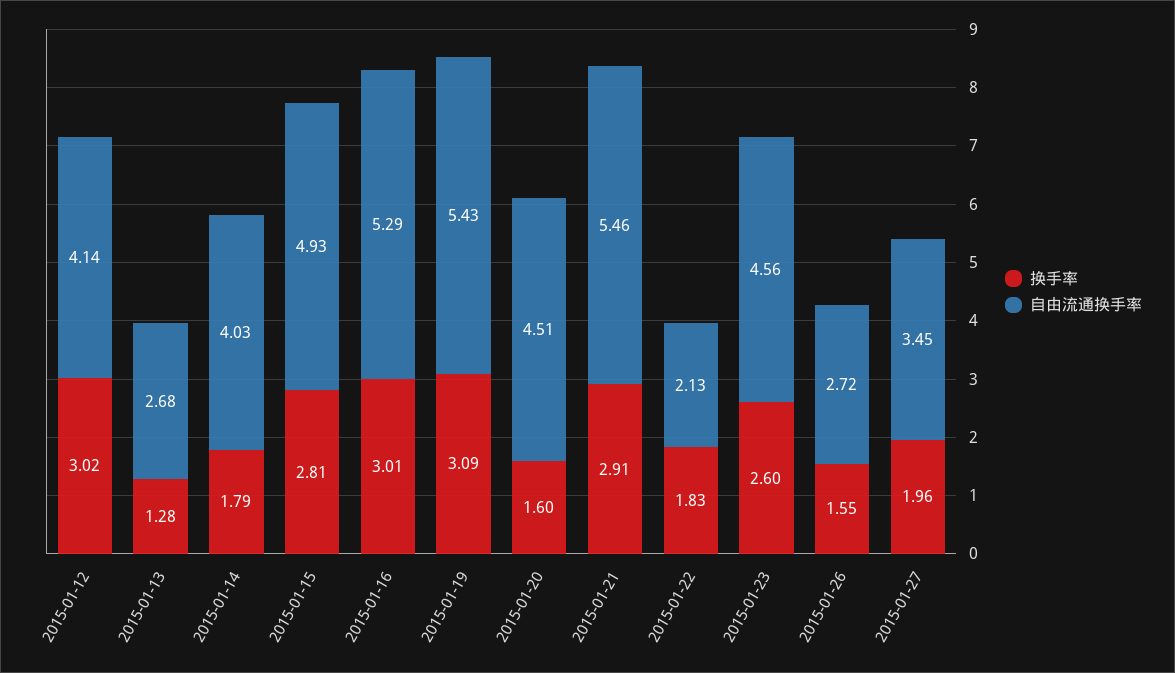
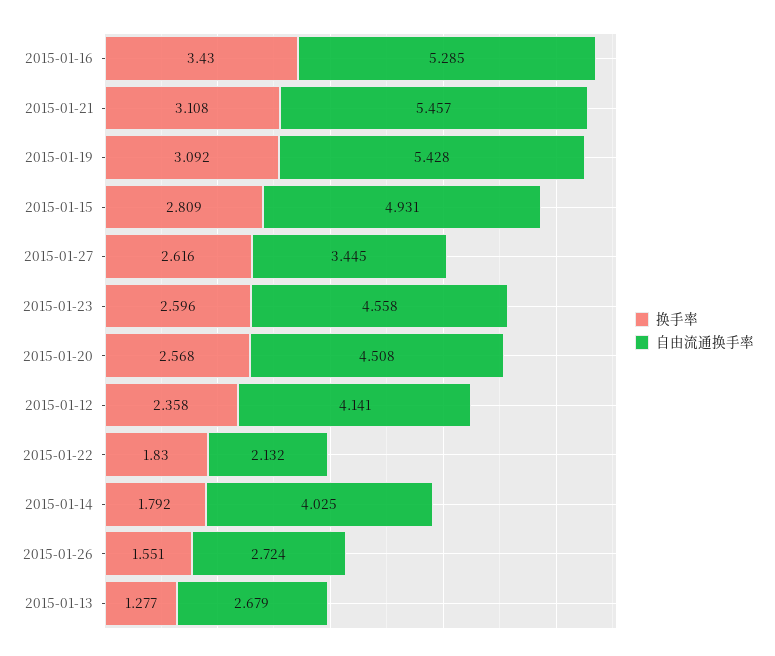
换手率, 2015-01-12: 3.02 -> 2.358
换手率, 2015-01-16: 3.01 -> 3.43
换手率, 2015-01-20: 1.6 -> 2.568
换手率, 2015-01-21: 2.91 -> 3.108
换手率, 2015-01-27: 1.96 -> 2.616

